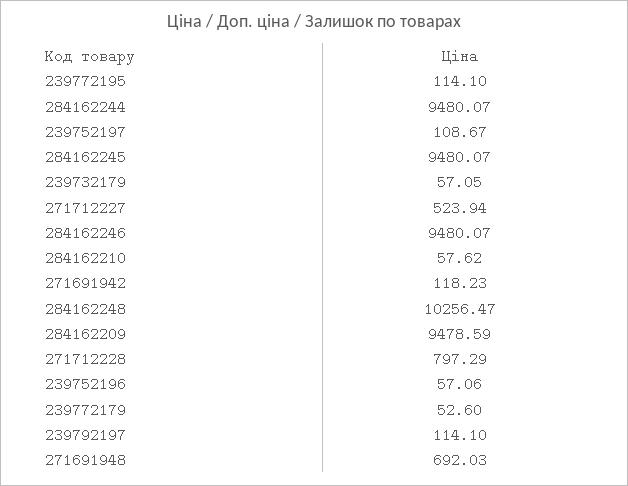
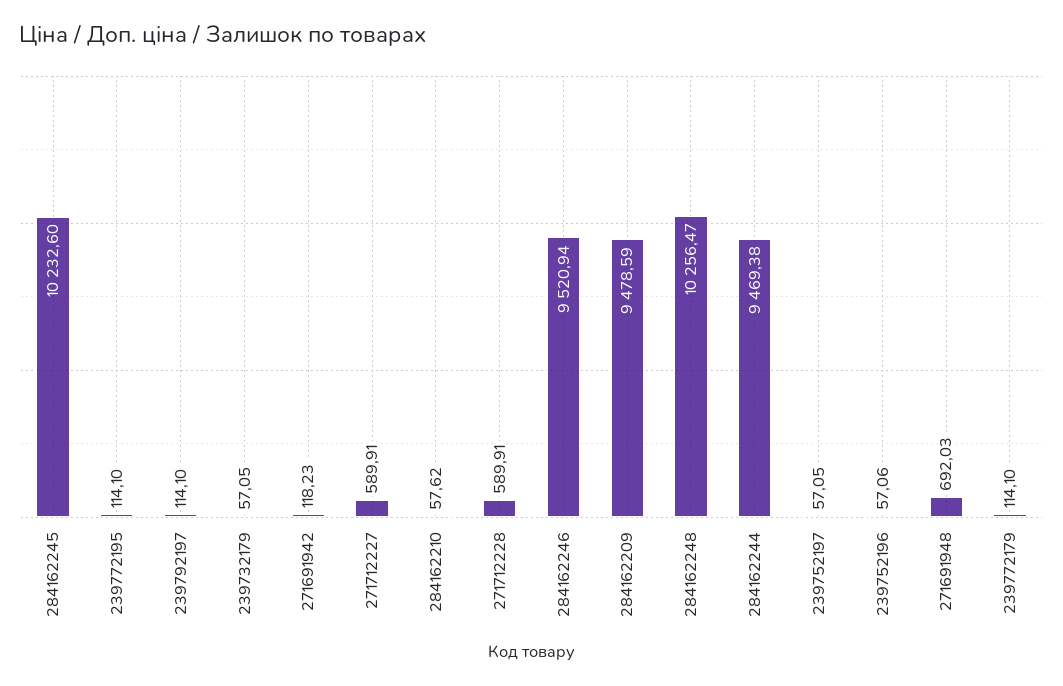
284162244: 9480.07 -> 9469.38
239752197: 108.67 -> 57.05
284162245: 9480.07 -> 10232.6
271712227: 523.94 -> 589.91
284162246: 9480.07 -> 9520.94
271712228: 797.29 -> 589.91
239772179: 52.6 -> 114.1

